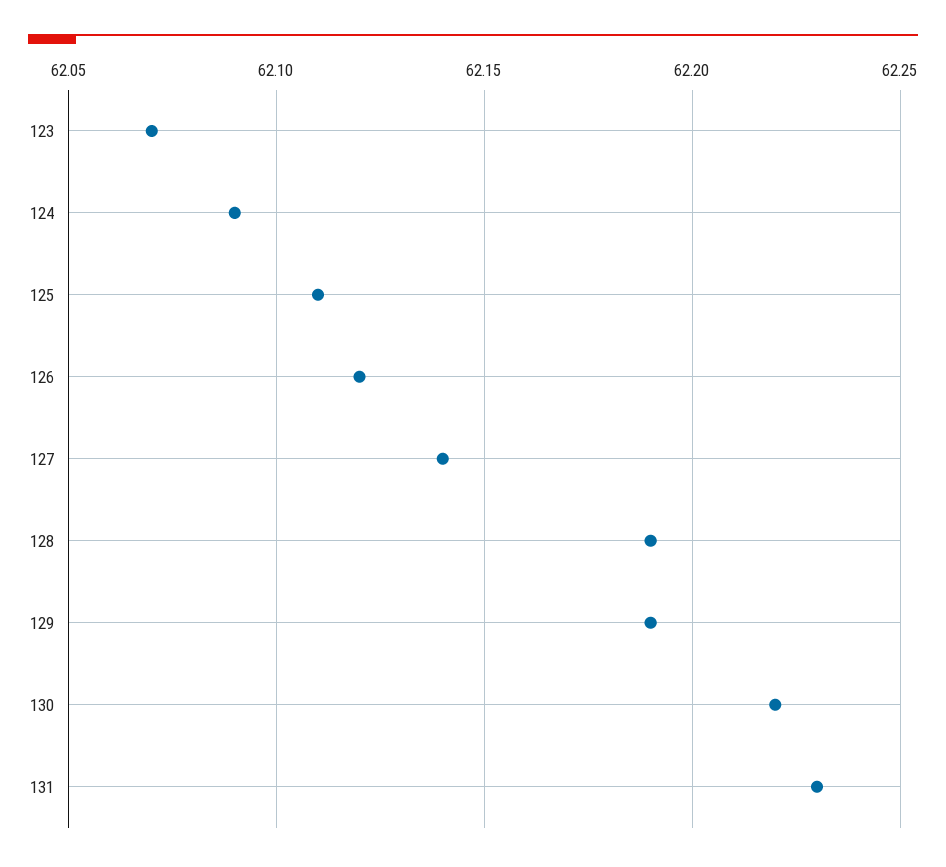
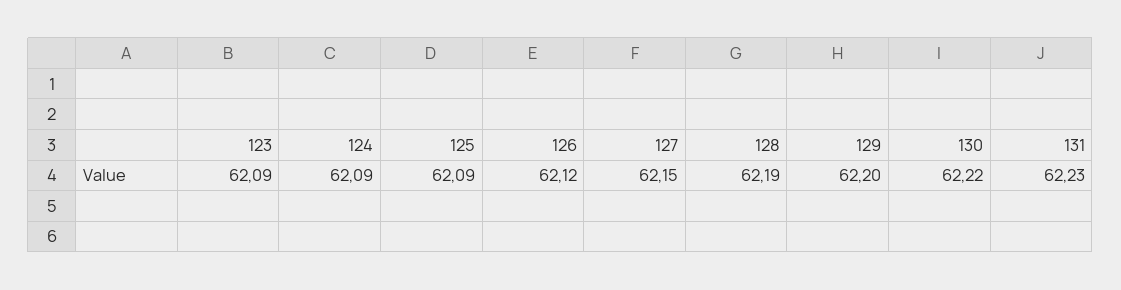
123: 62.07 -> 62.09
125: 62.11 -> 62.09
127: 62.14 -> 62.15
129: 62.19 -> 62.2

